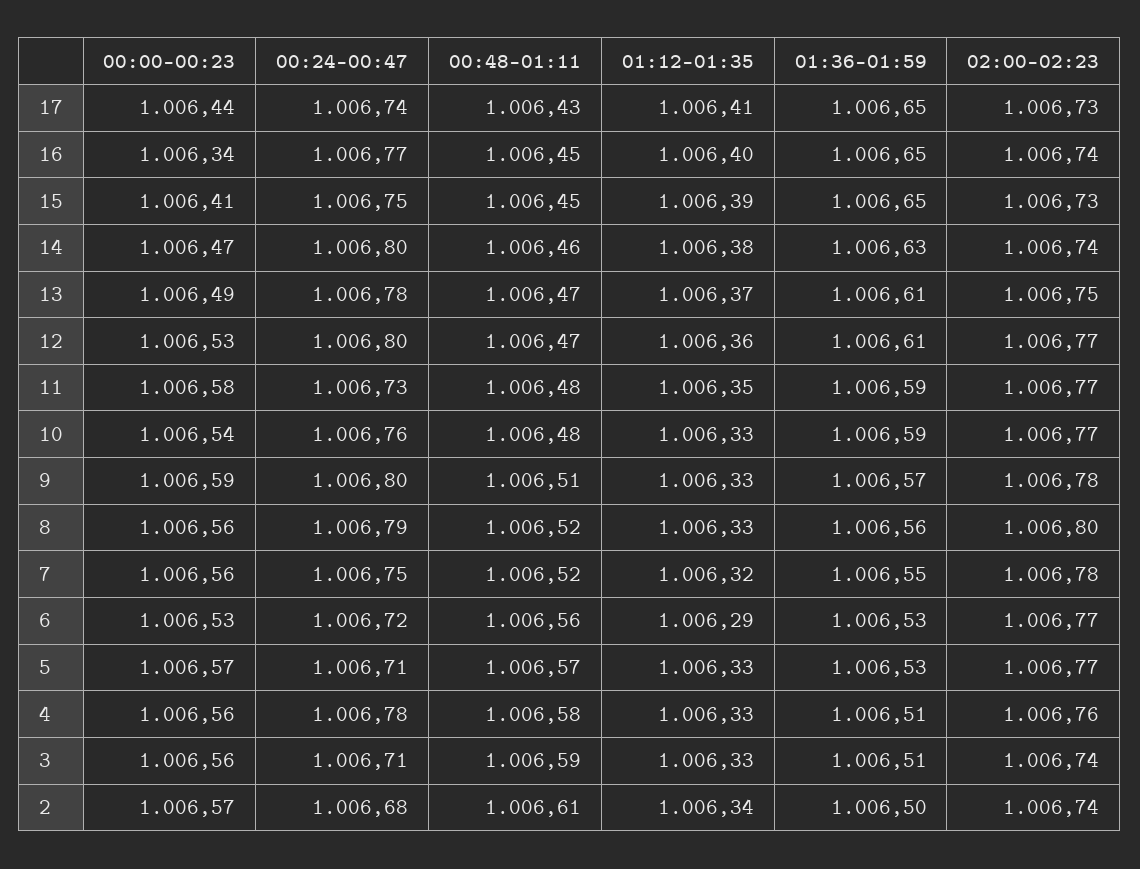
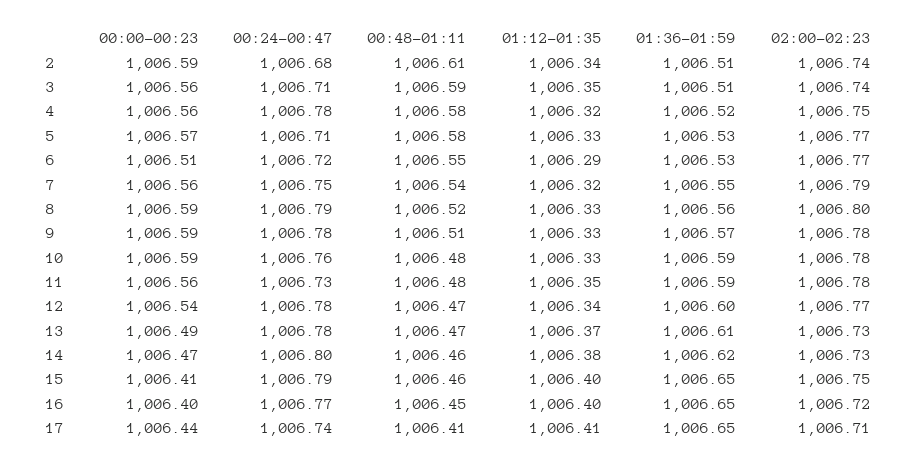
00:48-01:11, 17: 1006.43 -> 1006.41
02:00-02:23, 17: 1006.73 -> 1006.71
00:00-00:23, 16: 1006.34 -> 1006.4
02:00-02:23, 16: 1006.74 -> 1006.72
00:24-00:47, 15: 1006.75 -> 1006.79
00:48-01:11, 15: 1006.45 -> 1006.46
01:12-01:35, 15: 1006.39 -> 1006.4
02:00-02:23, 15: 1006.73 -> 1006.75
01:36-01:59, 14: 1006.63 -> 1006.62
02:00-02:23, 14: 1006.74 -> 1006.73
02:00-02:23, 13: 1006.75 -> 1006.73
00:00-00:23, 12: 1006.53 -> 1006.54
00:24-00:47, 12: 1006.8 -> 1006.78
01:12-01:35, 12: 1006.36 -> 1006.34
01:36-01:59, 12: 1006.61 -> 1006.6
00:00-00:23, 11: 1006.58 -> 1006.56
02:00-02:23, 11: 1006.77 -> 1006.78
00:00-00:23, 10: 1006.54 -> 1006.59
02:00-02:23, 10: 1006.77 -> 1006.78
00:24-00:47, 9: 1006.8 -> 1006.78
00:00-00:23, 8: 1006.56 -> 1006.59
00:48-01:11, 7: 1006.52 -> 1006.54
02:00-02:23, 7: 1006.78 -> 1006.79
00:00-00:23, 6: 1006.53 -> 1006.51
00:48-01:11, 6: 1006.56 -> 1006.55
00:48-01:11, 5: 1006.57 -> 1006.58
01:12-01:35, 4: 1006.33 -> 1006.32
01:36-01:59, 4: 1006.51 -> 1006.52
02:00-02:23, 4: 1006.76 -> 1006.75
01:12-01:35, 3: 1006.33 -> 1006.35
00:00-00:23, 2: 1006.57 -> 1006.59
01:36-01:59, 2: 1006.5 -> 1006.51

